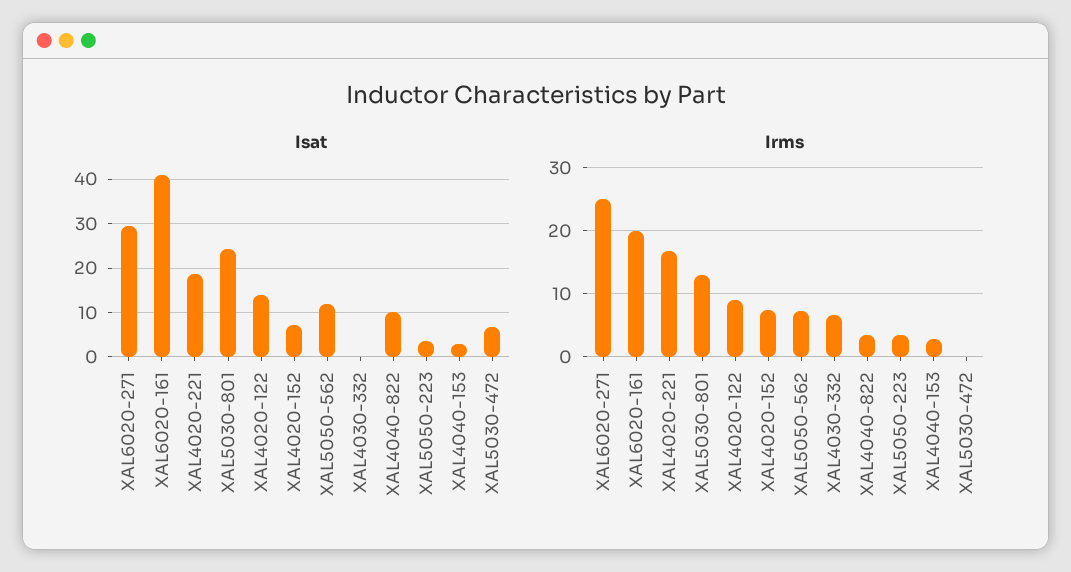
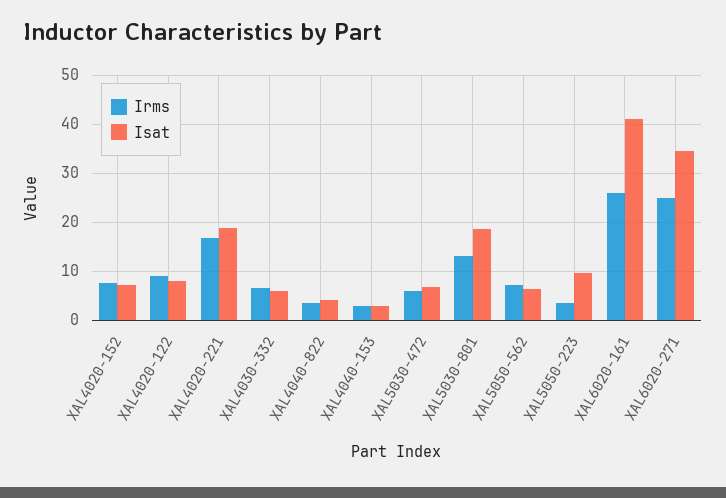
Isat, XAL6020-271: 30 -> 34
Isat, XAL5030-801: 24 -> 18
Isat, XAL4020-122: 14 -> 8
Isat, XAL5050-562: 12 -> 6
Isat, XAL4030-332: 0 -> 6
Isat, XAL4040-822: 10 -> 4
Isat, XAL5050-223: 4 -> 10
Irms, XAL6020-161: 20 -> 26
Irms, XAL5030-472: 0 -> 6

